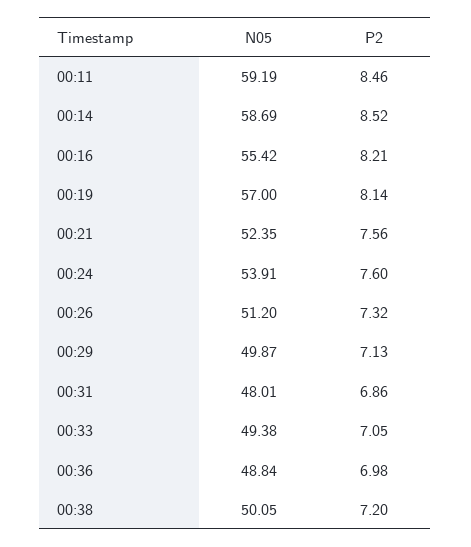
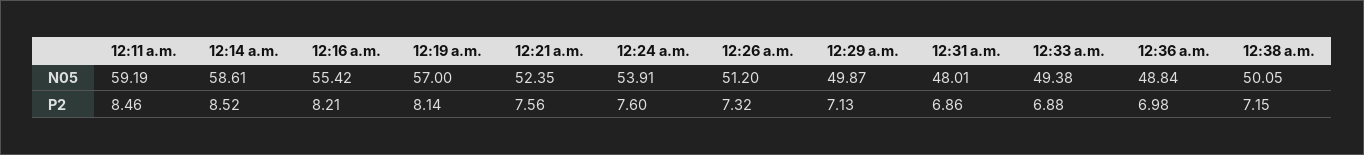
N05, 00:14: 58.69 -> 58.61
P2, 00:33: 7.05 -> 6.88
P2, 00:38: 7.2 -> 7.15

